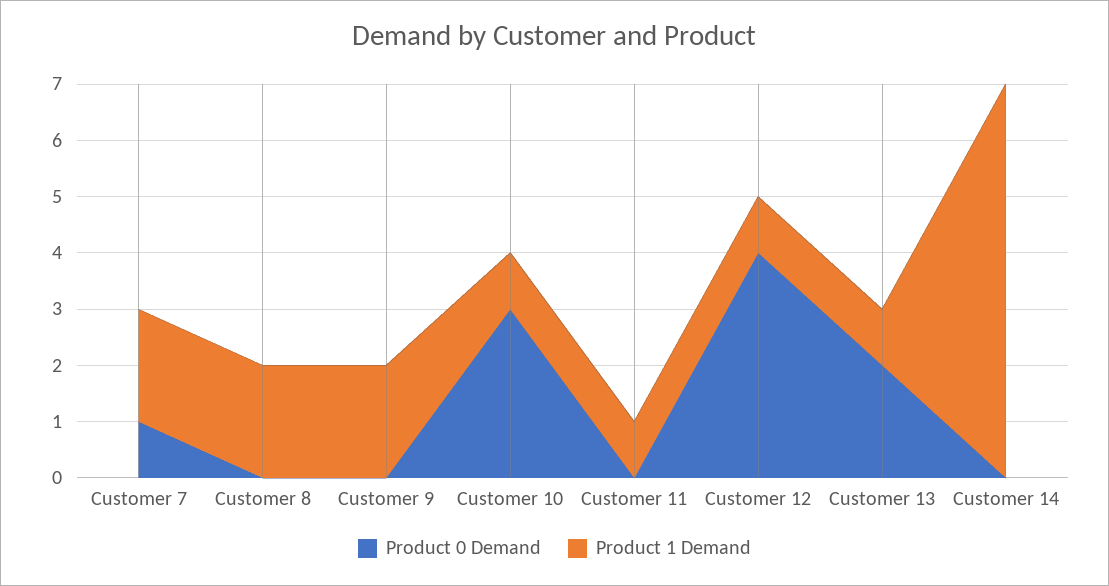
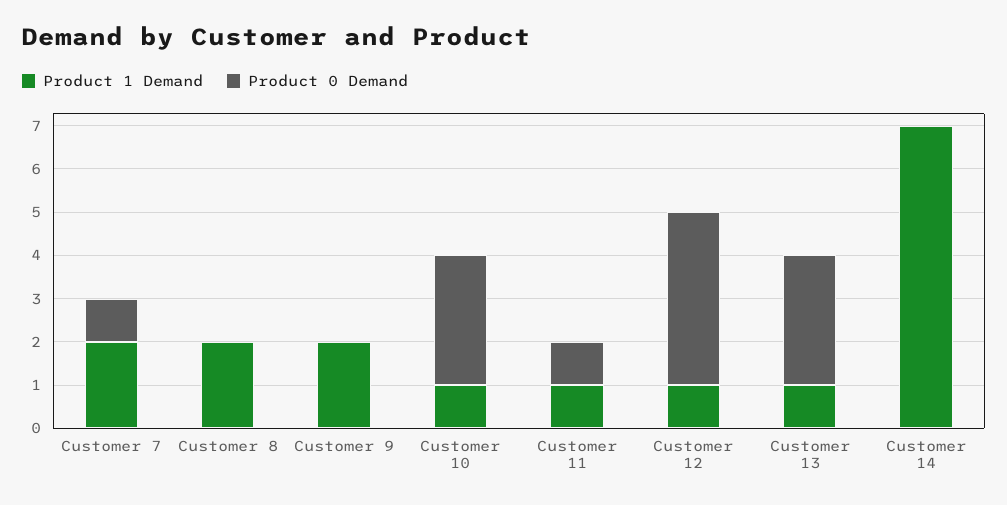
Product 0 Demand, Customer 11: 0 -> 1
Product 0 Demand, Customer 13: 2 -> 3

